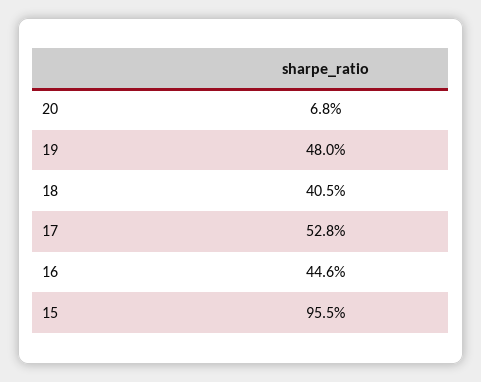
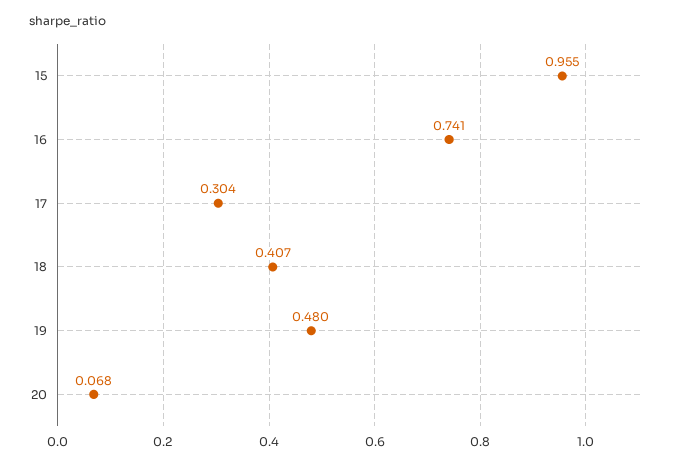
18: 0.405 -> 0.407
17: 0.528 -> 0.304
16: 0.446 -> 0.741

